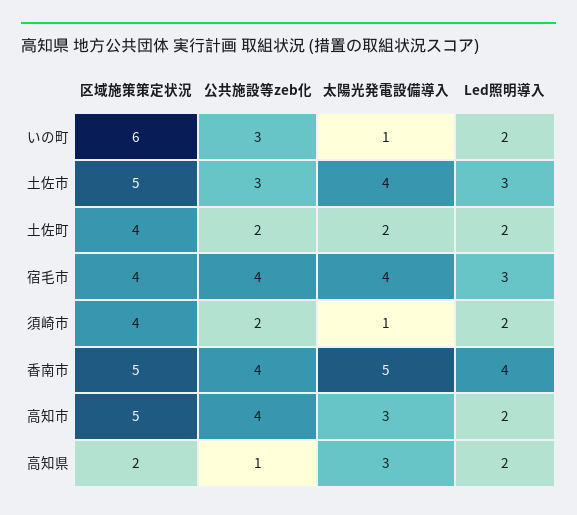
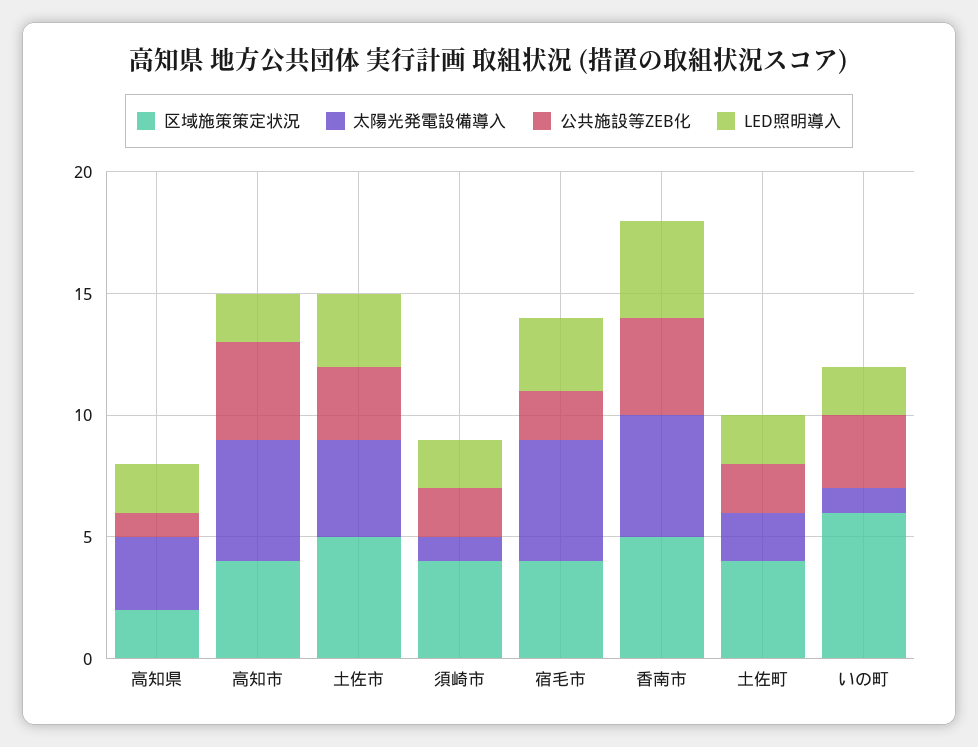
公共施設等zeb化, 宿毛市: 4 -> 2
太陽光発電設備導入, 宿毛市: 4 -> 5
区域施策策定状況, 高知市: 5 -> 4
太陽光発電設備導入, 高知市: 3 -> 5

